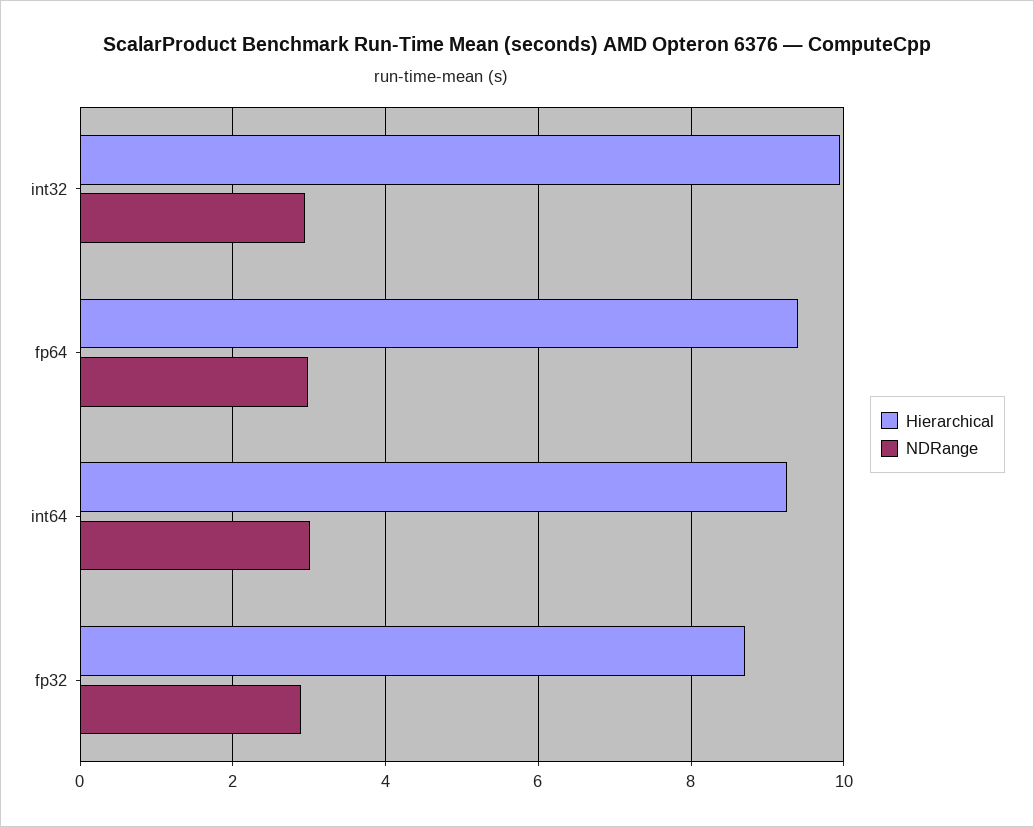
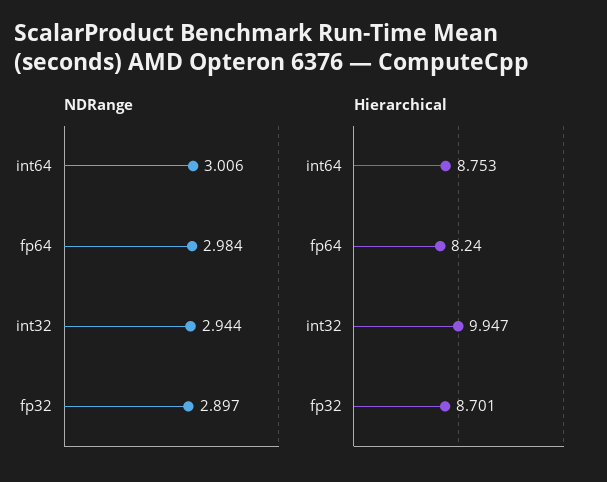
Hierarchical, fp64: 9.4 -> 8.24
Hierarchical, int64: 9.2 -> 8.753

